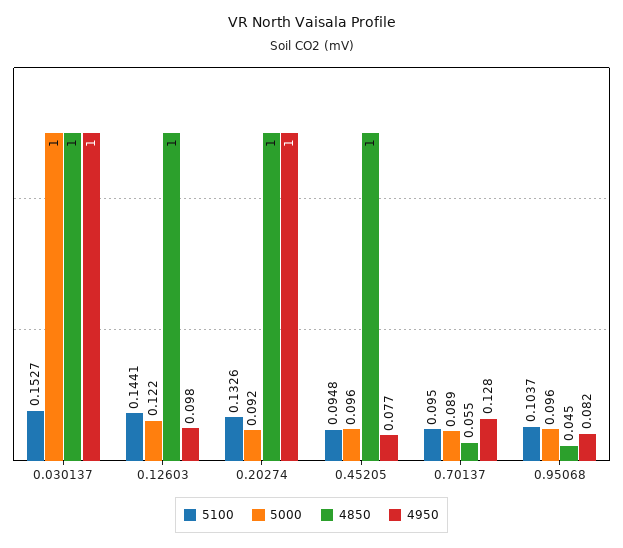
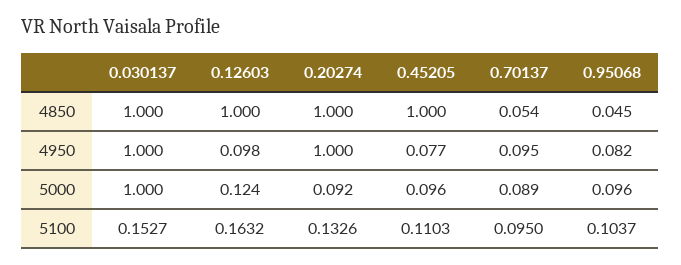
5100, 0.12603: 0.1441 -> 0.1632
5000, 0.12603: 0.122 -> 0.124
5100, 0.45205: 0.0948 -> 0.1103
4850, 0.70137: 0.055 -> 0.054
4950, 0.70137: 0.128 -> 0.095

